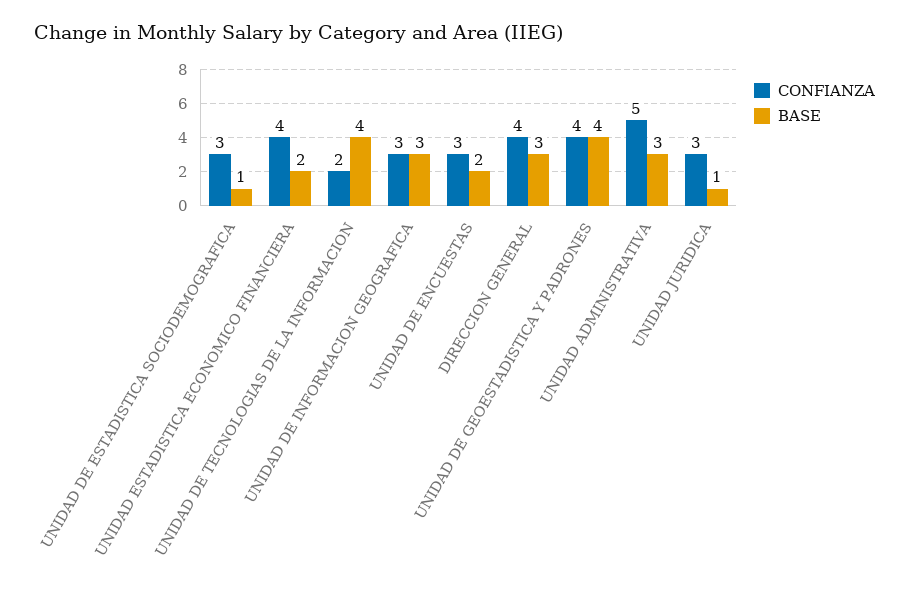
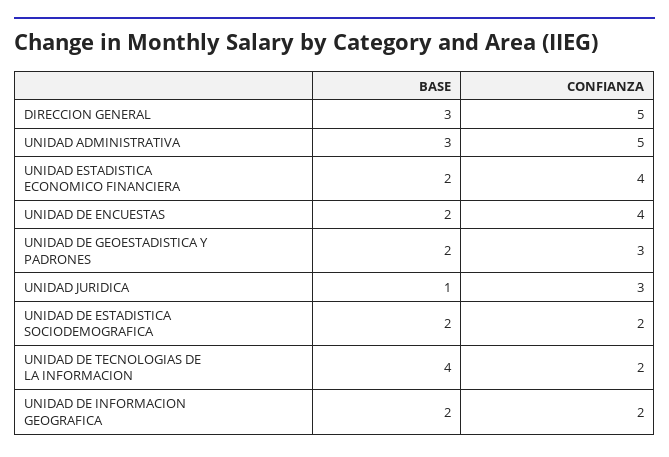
CONFIANZA, UNIDAD DE ESTADISTICA SOCIODEMOGRAFICA: 3 -> 2
BASE, UNIDAD DE ESTADISTICA SOCIODEMOGRAFICA: 1 -> 2
CONFIANZA, UNIDAD DE INFORMACION GEOGRAFICA: 3 -> 2
BASE, UNIDAD DE INFORMACION GEOGRAFICA: 3 -> 2
CONFIANZA, UNIDAD DE ENCUESTAS: 3 -> 4
CONFIANZA, DIRECCION GENERAL: 4 -> 5
CONFIANZA, UNIDAD DE GEOESTADISTICA Y PADRONES: 4 -> 3
BASE, UNIDAD DE GEOESTADISTICA Y PADRONES: 4 -> 2

